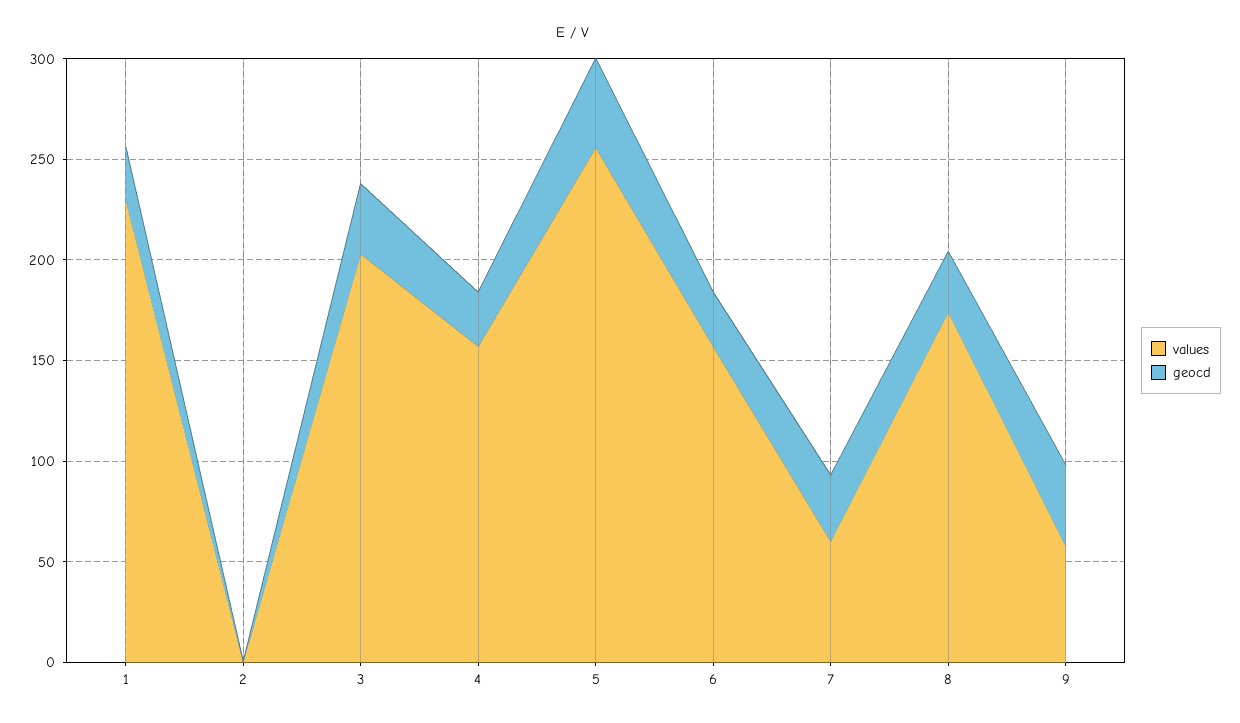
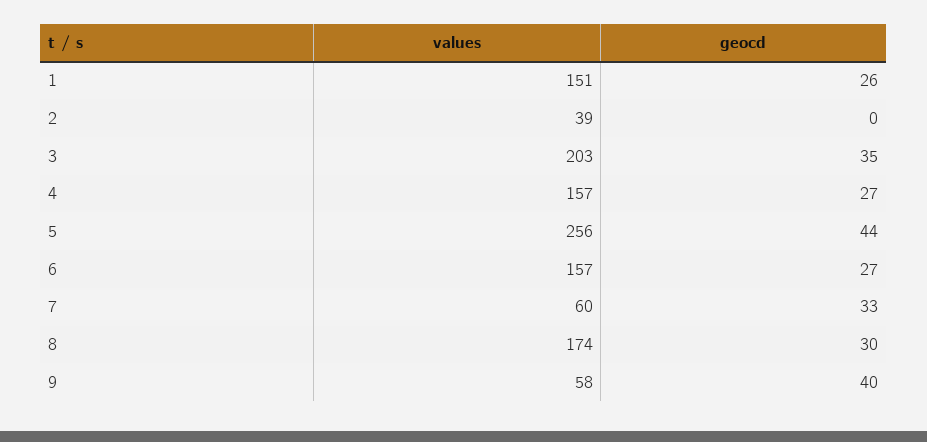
values, 1: 230 -> 151
values, 2: 0 -> 39

